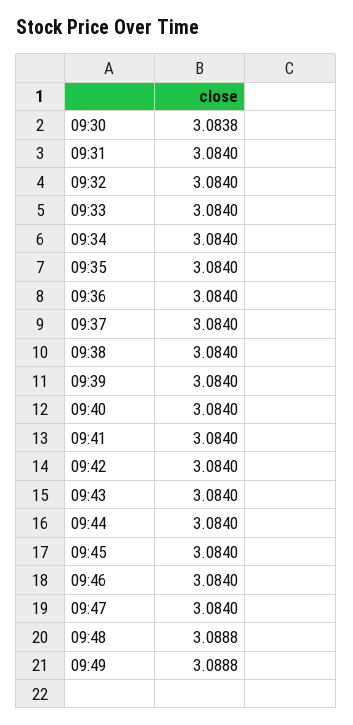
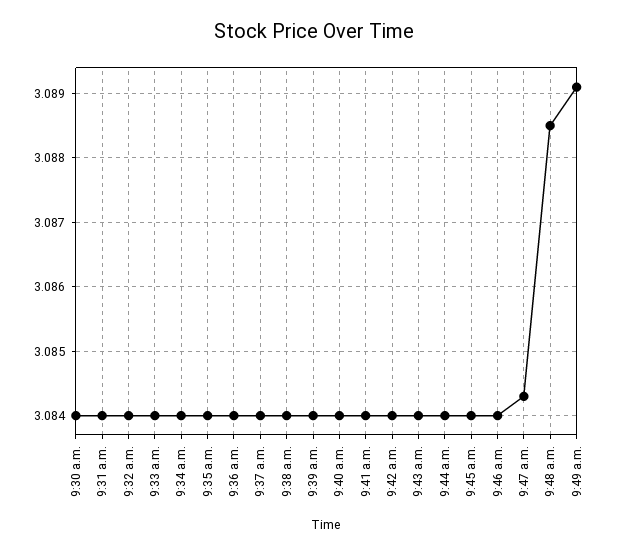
09:30: 3.0838 -> 3.084
09:47: 3.084 -> 3.0843
09:48: 3.0888 -> 3.0885
09:49: 3.0888 -> 3.0891

